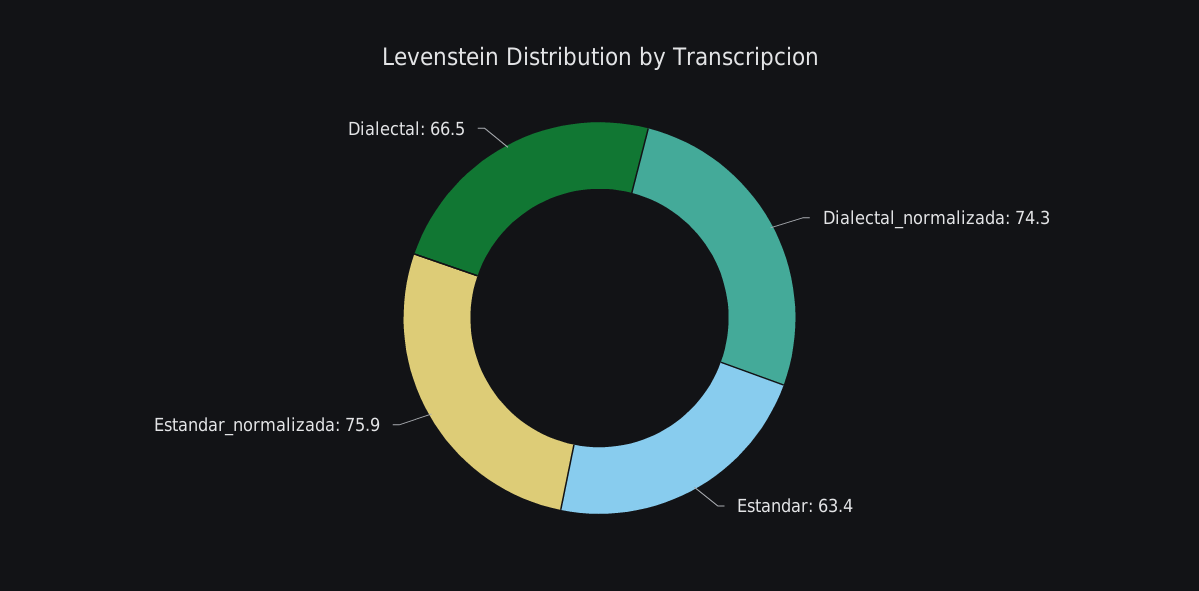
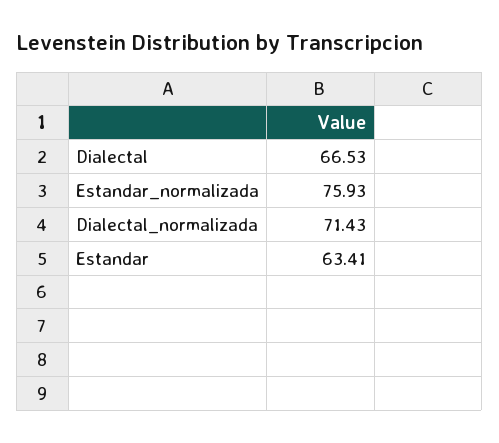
Dialectal_normalizada: 74.3 -> 71.43

